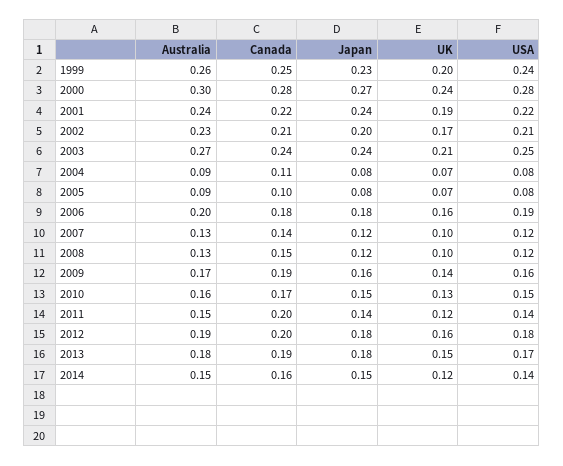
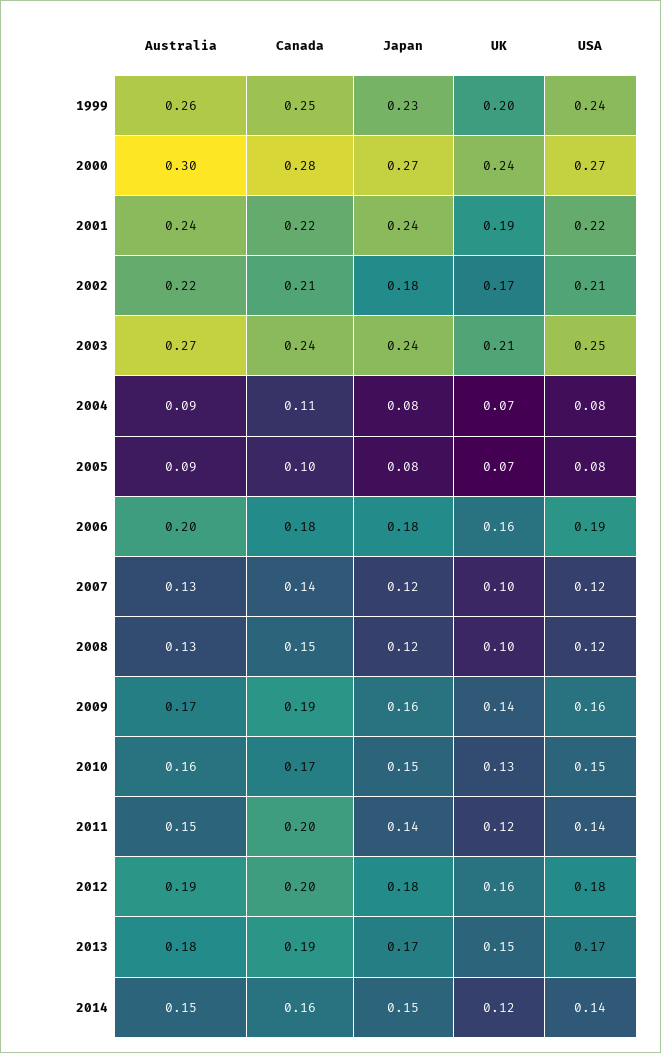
USA, 2000: 0.28 -> 0.27
Australia, 2002: 0.23 -> 0.22
Japan, 2002: 0.2 -> 0.18
Japan, 2013: 0.18 -> 0.17

